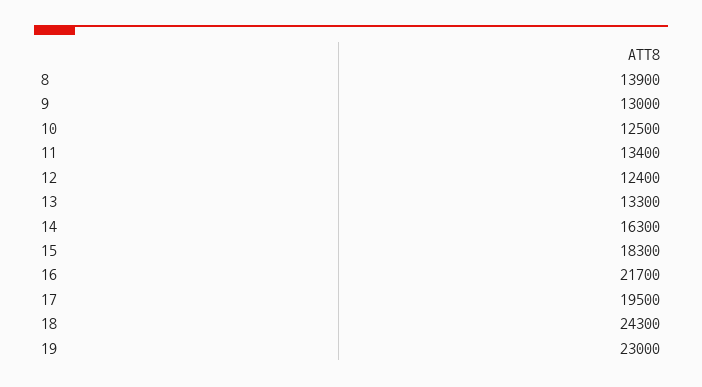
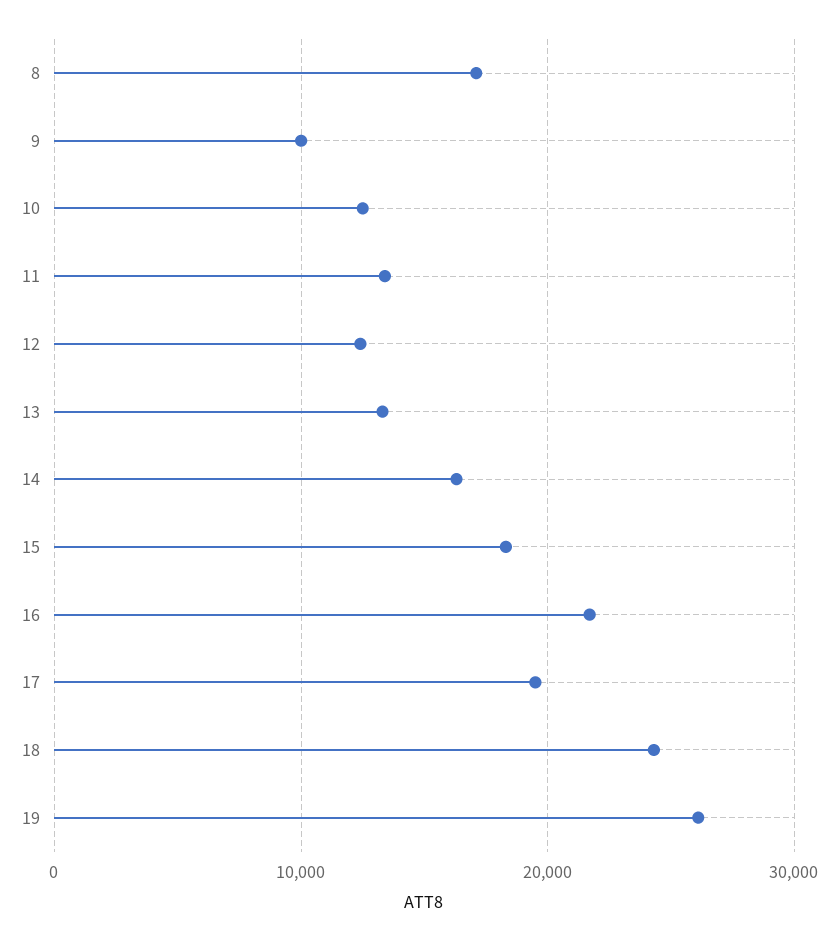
8: 13900 -> 17000
9: 13000 -> 10000
19: 23000 -> 26000

